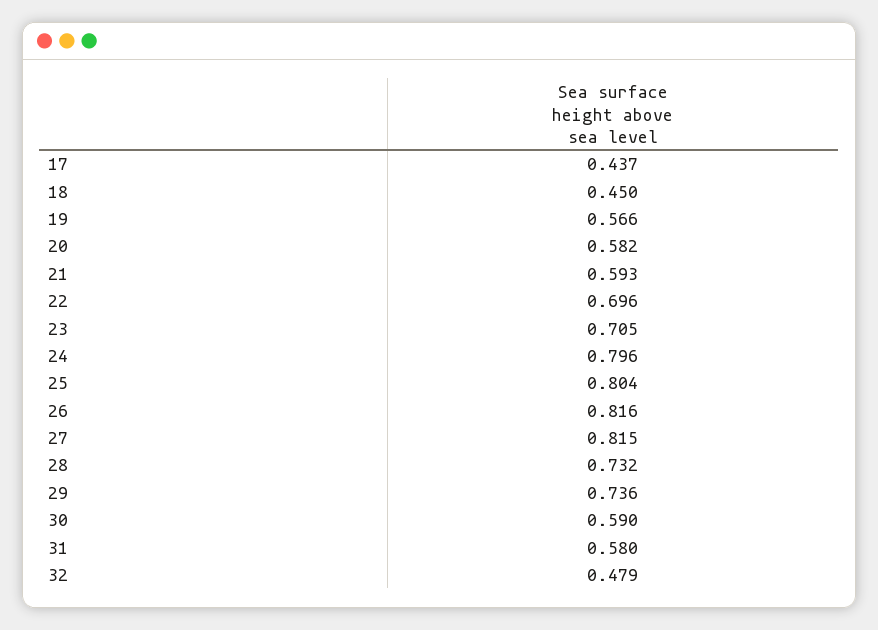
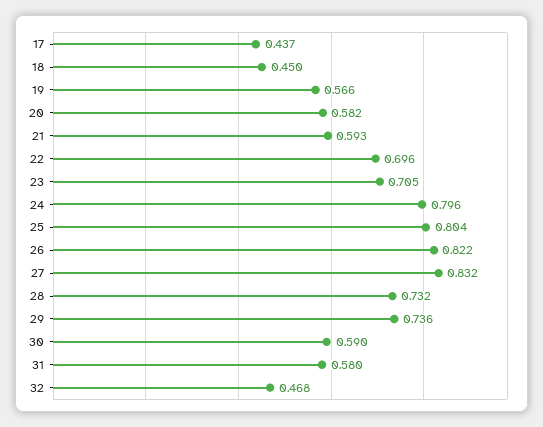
26: 0.816 -> 0.822
27: 0.815 -> 0.832
32: 0.479 -> 0.468

